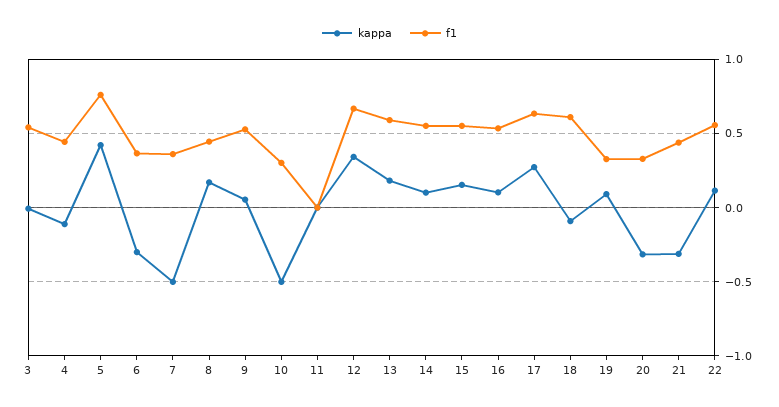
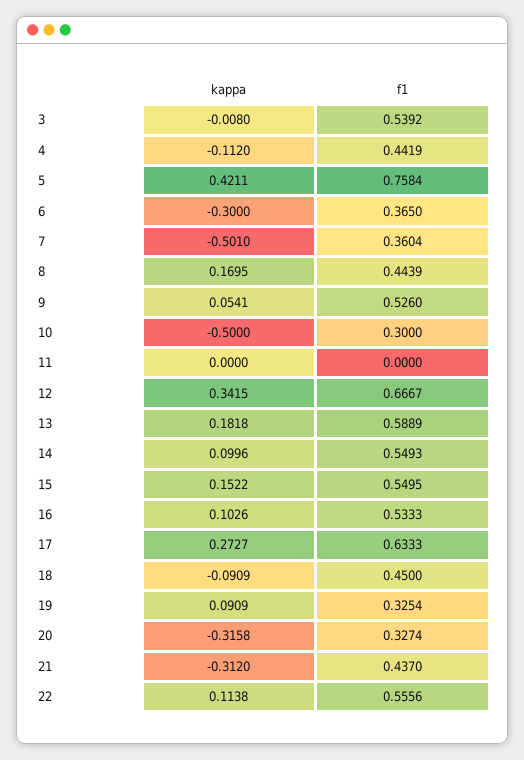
f1, 18: 0.6 -> 0.45

